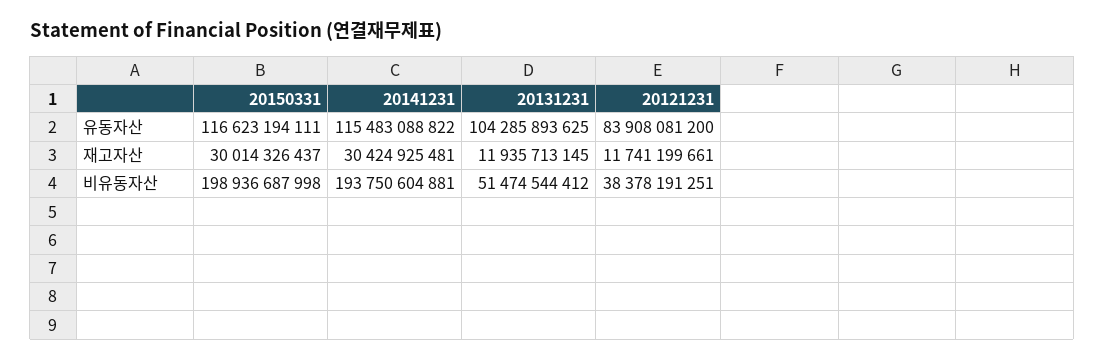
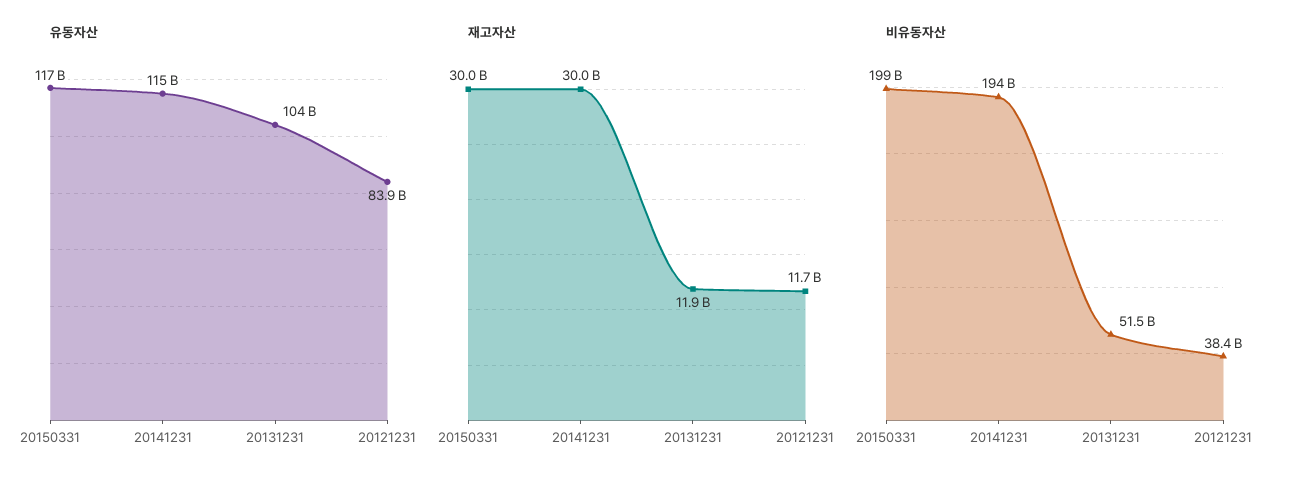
재고자산, 20141231: 30424925481 -> 30000000000

